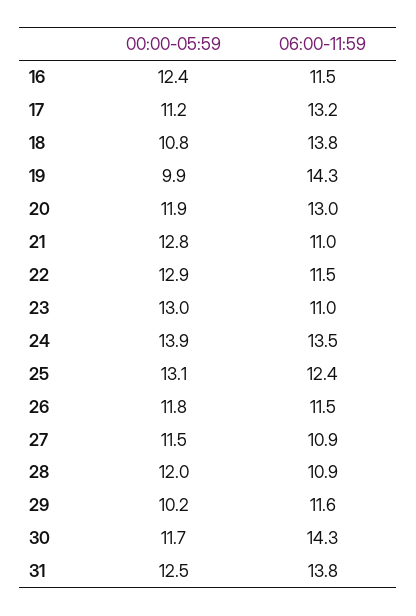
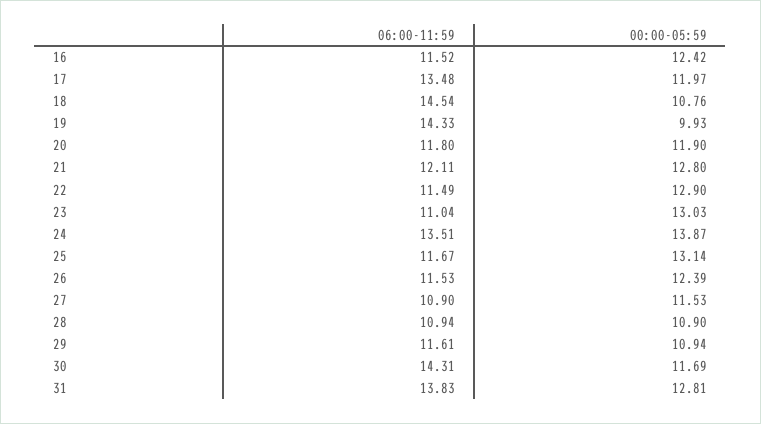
00:00-05:59, 17: 11.2 -> 11.97
06:00-11:59, 17: 13.2 -> 13.48
06:00-11:59, 18: 13.8 -> 14.54
06:00-11:59, 20: 13 -> 11.8
06:00-11:59, 21: 11 -> 12.11
06:00-11:59, 25: 12.4 -> 11.67
00:00-05:59, 26: 11.8 -> 12.39
00:00-05:59, 28: 12 -> 10.9
00:00-05:59, 29: 10.2 -> 10.94
00:00-05:59, 31: 12.5 -> 12.81

